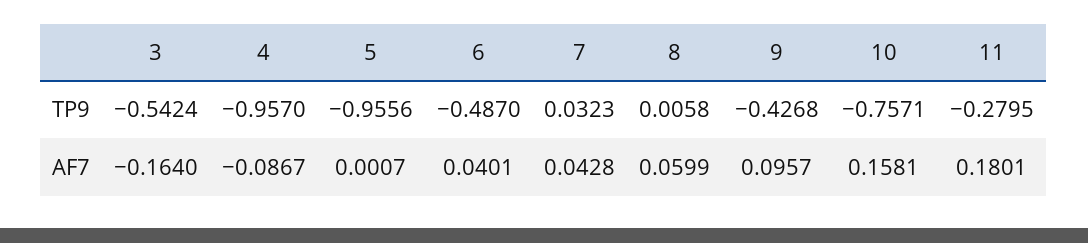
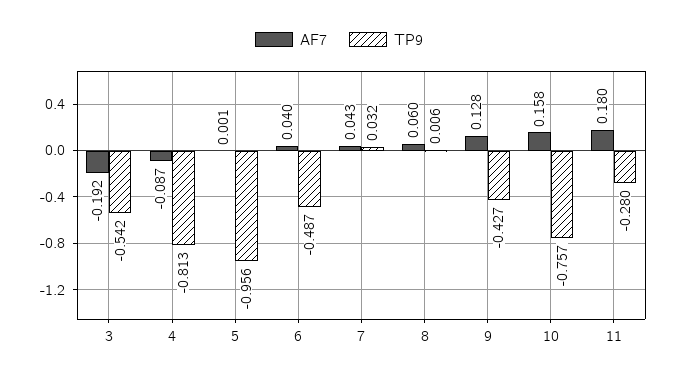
TP9, 4: -0.957 -> -0.813
AF7, 3: -0.164 -> -0.192
AF7, 9: 0.0957 -> 0.128

